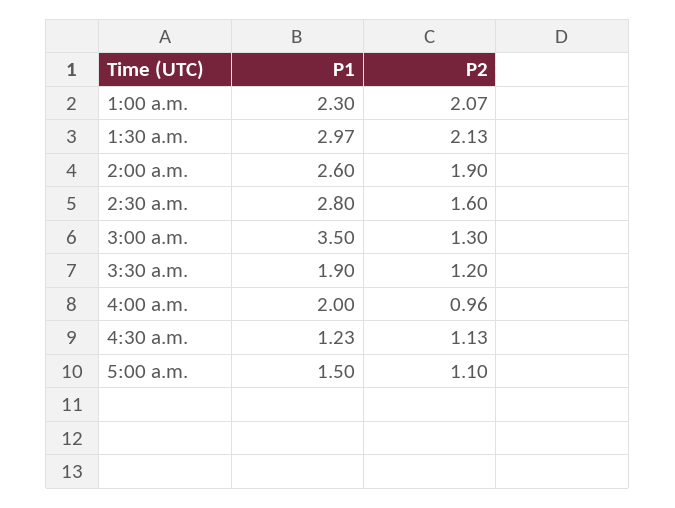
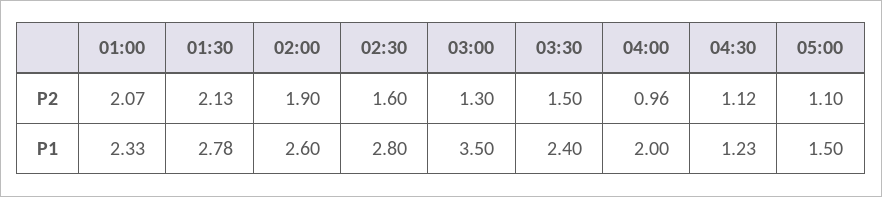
P1, 1:00 a.m.: 2.3 -> 2.33
P1, 1:30 a.m.: 2.97 -> 2.78
P1, 3:30 a.m.: 1.9 -> 2.4
P2, 3:30 a.m.: 1.2 -> 1.5
P2, 4:30 a.m.: 1.13 -> 1.12

